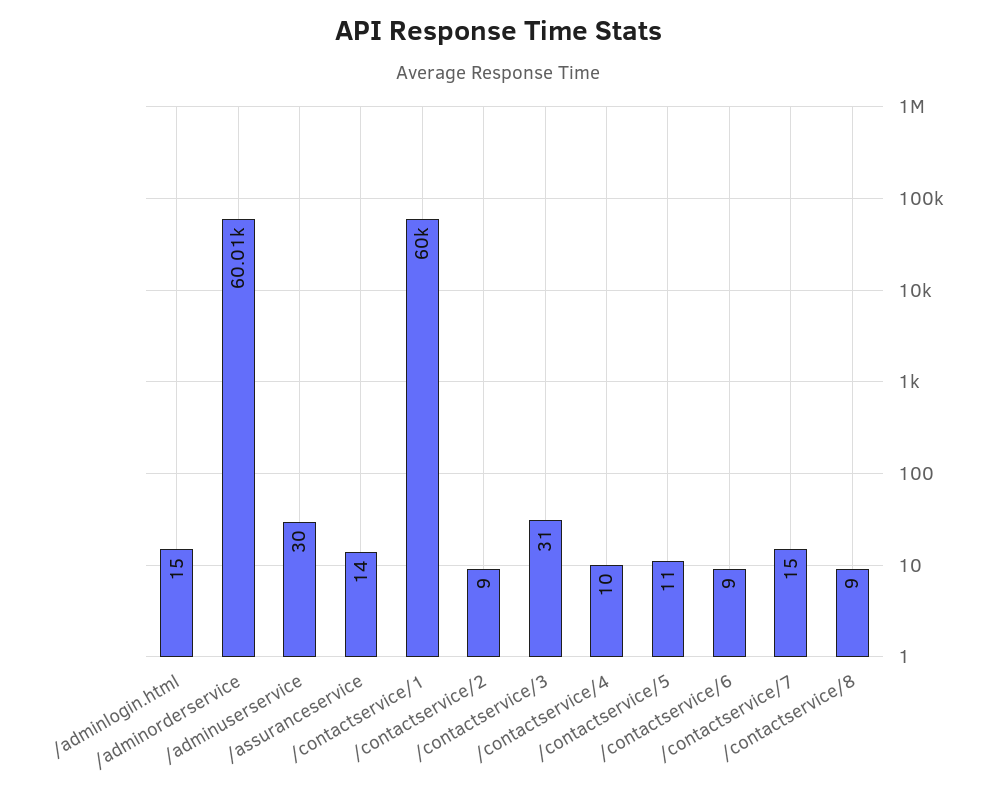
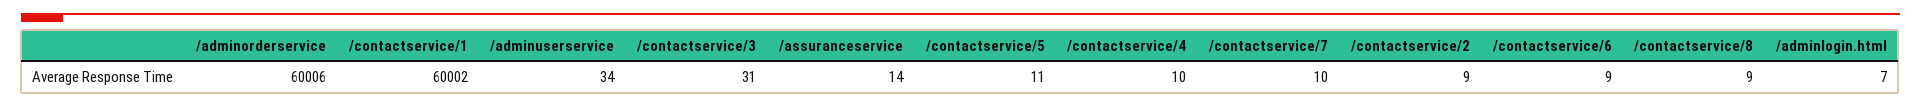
/adminlogin.html: 15 -> 7
/adminuserservice: 30 -> 34
/contactservice/7: 15 -> 10

